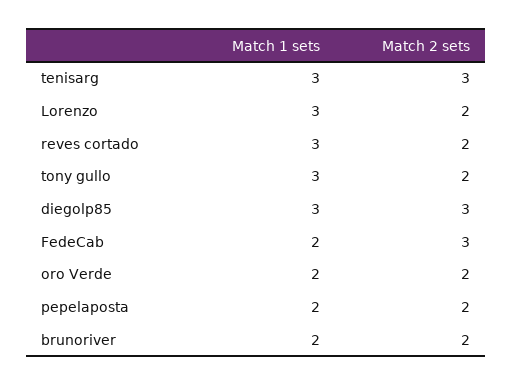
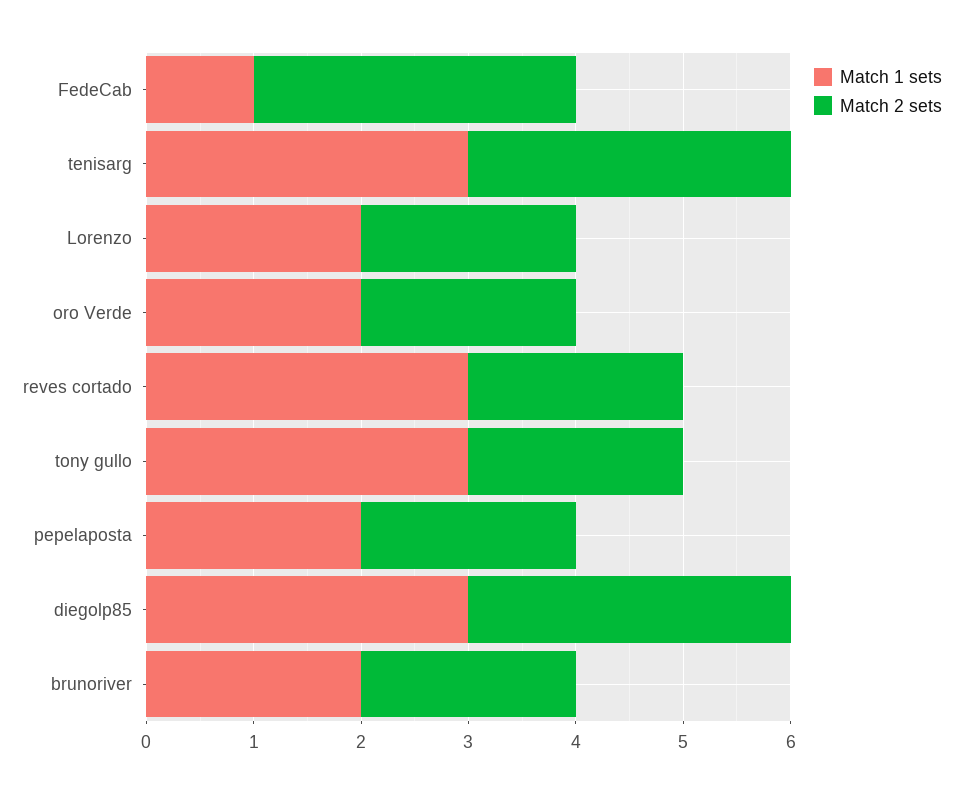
Match 1 sets, Lorenzo: 3 -> 2
Match 1 sets, FedeCab: 2 -> 1

